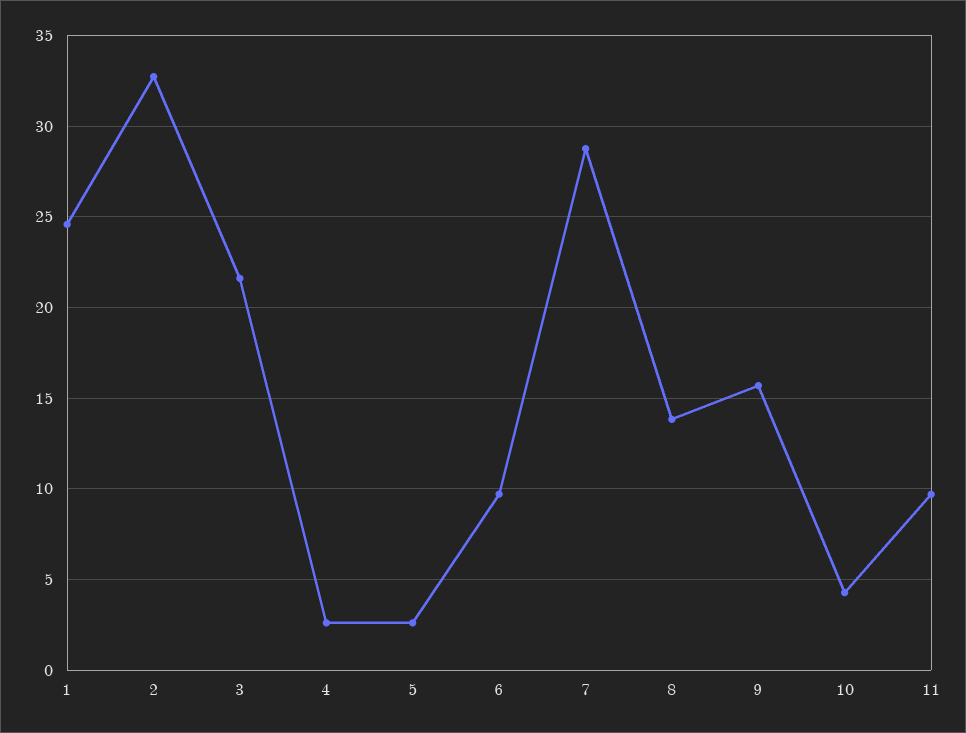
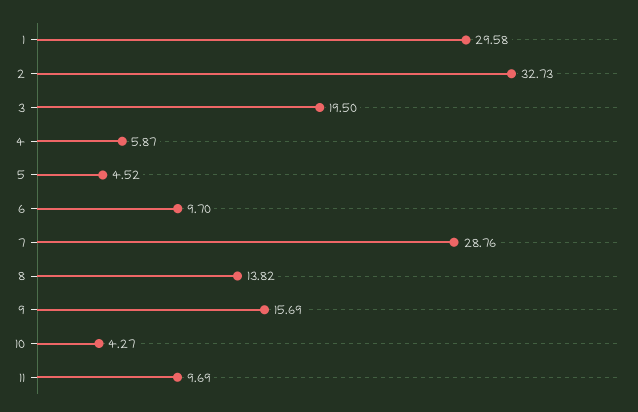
1: 24.5 -> 29.58
3: 21.5 -> 19.5
4: 2.5 -> 5.87
5: 2.5 -> 4.52

